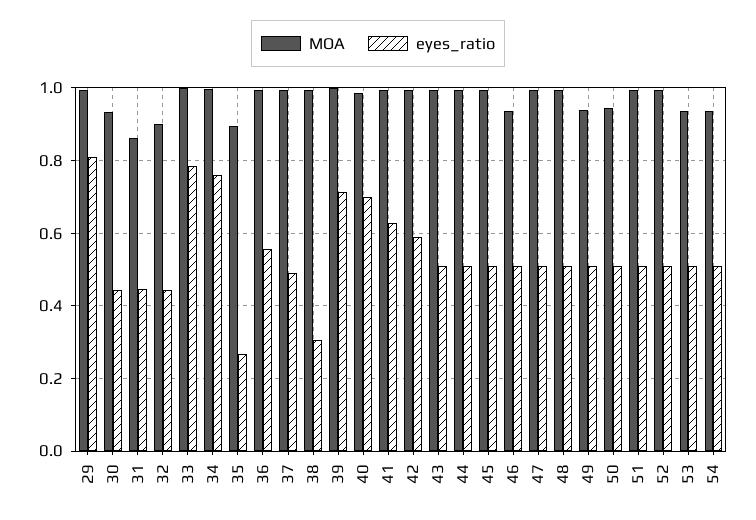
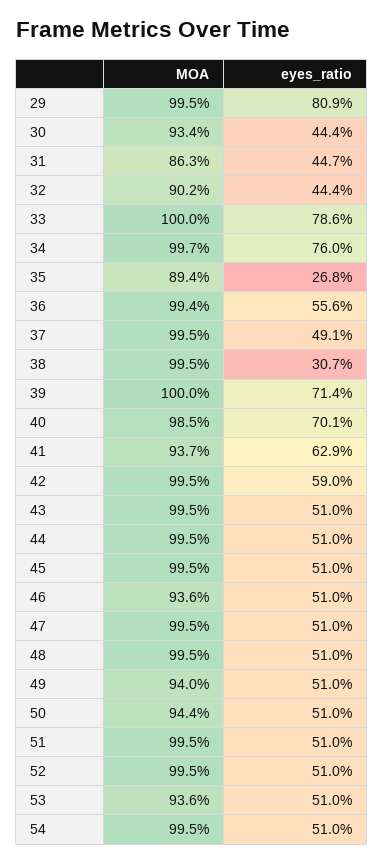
MOA, 41: 1 -> 0.937
MOA, 54: 0.94 -> 0.995

